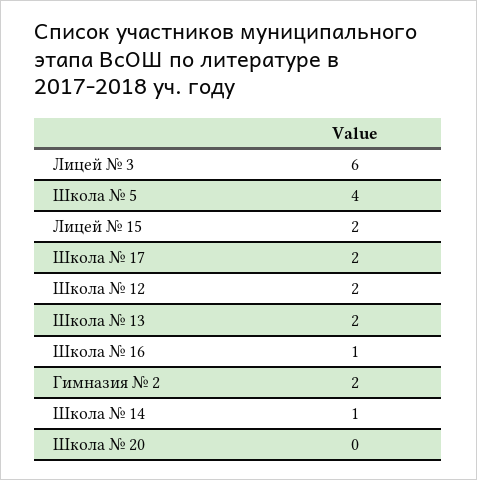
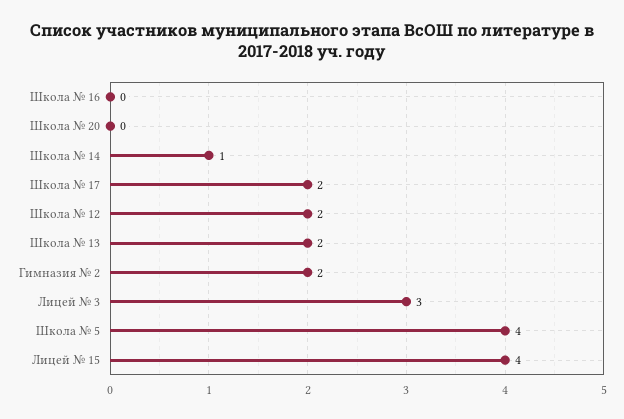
Лицей № 3: 6 -> 3
Лицей № 15: 2 -> 4
Школа № 16: 1 -> 0

